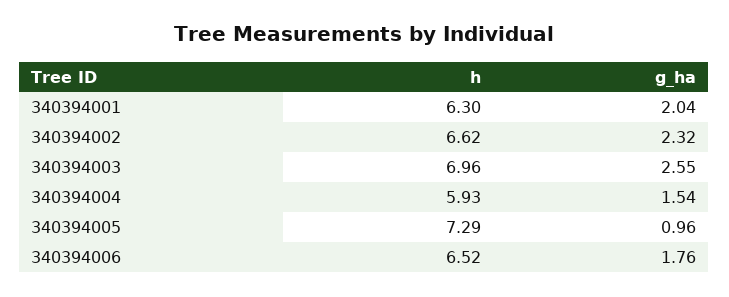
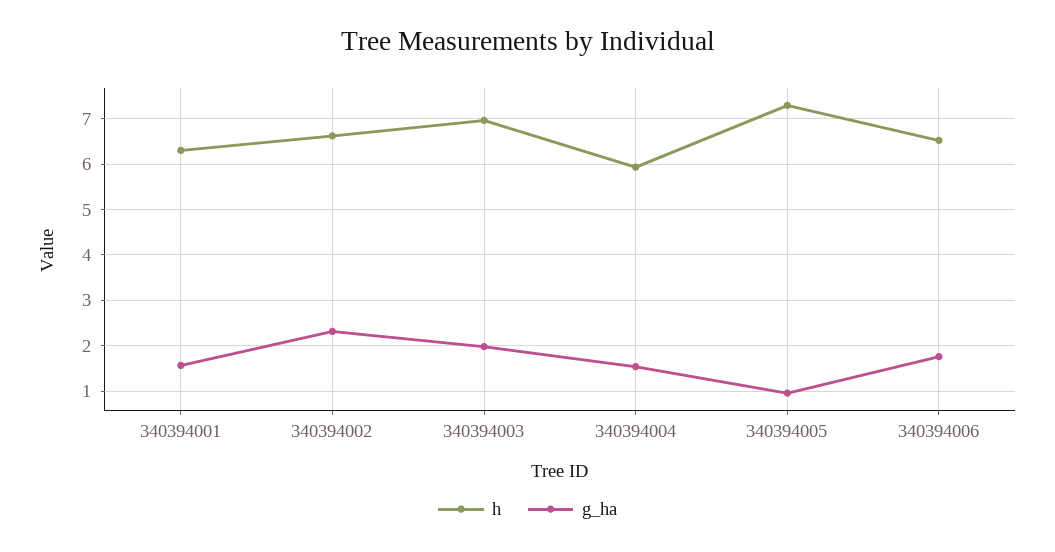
g_ha, 340394001: 2.04 -> 1.6
g_ha, 340394003: 2.55 -> 2

